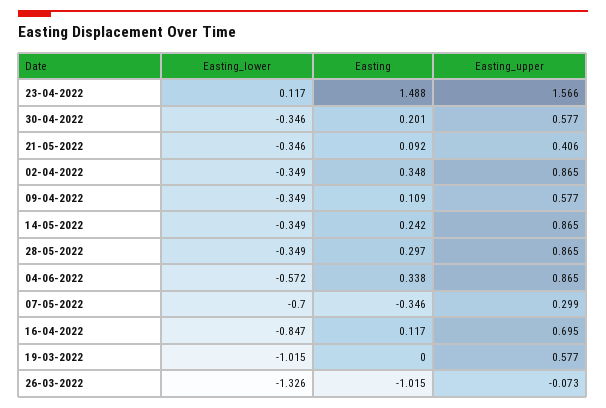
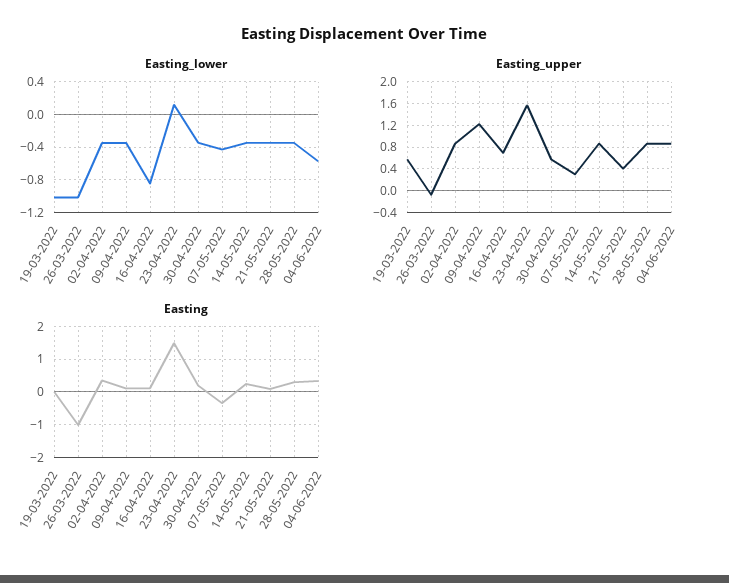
Easting_upper, 09-04-2022: 0.577 -> 1.2
Easting_lower, 07-05-2022: -0.7 -> -0.4
Easting_lower, 26-03-2022: -1.326 -> -1

